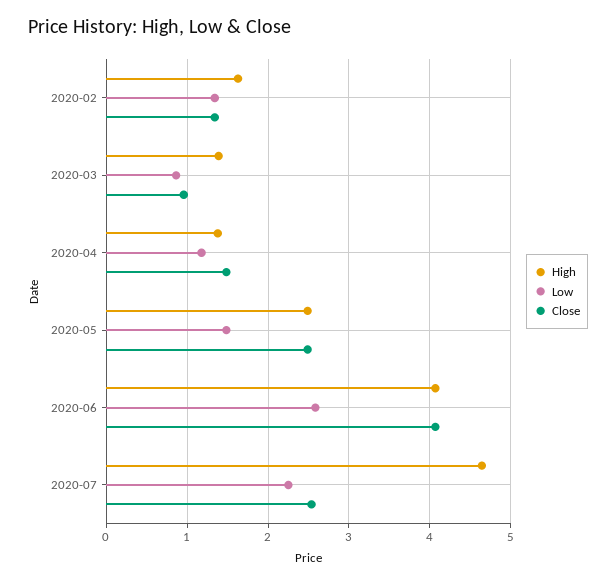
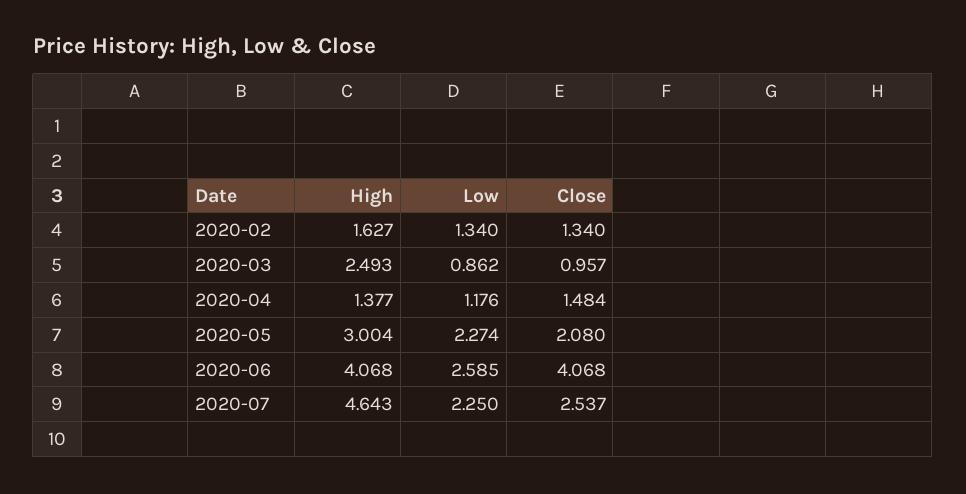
High, 2020-03: 1.4 -> 2.493
High, 2020-05: 2.5 -> 3.004
Low, 2020-05: 1.5 -> 2.274
Close, 2020-05: 2.5 -> 2.08

